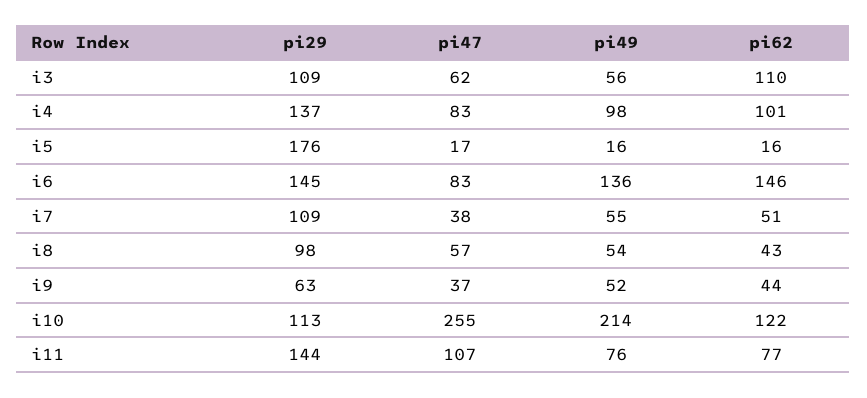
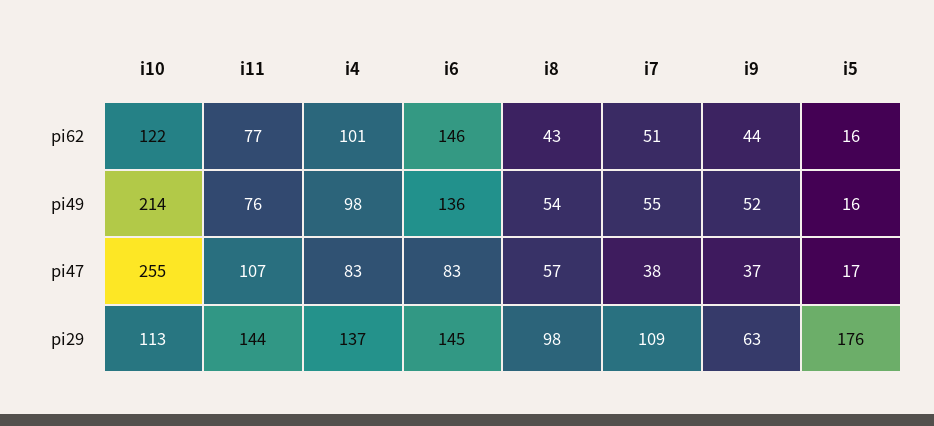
pi29, i3: 109 -> none
pi47, i3: 62 -> none
pi49, i3: 56 -> none
pi62, i3: 110 -> none

